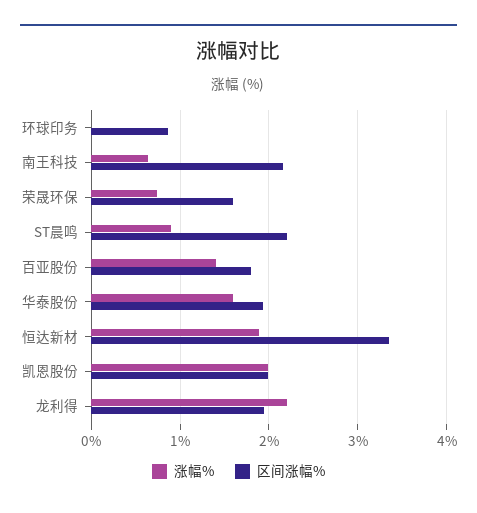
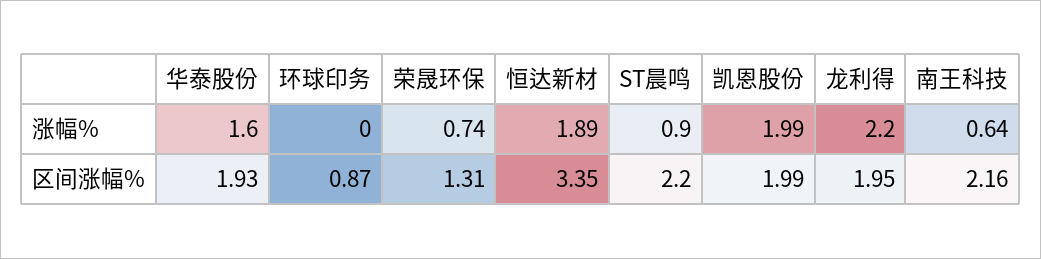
区间涨幅%, 荣晟环保: 1.6 -> 1.31
涨幅%, 百亚股份: 1.4 -> none
区间涨幅%, 百亚股份: 1.8 -> none

